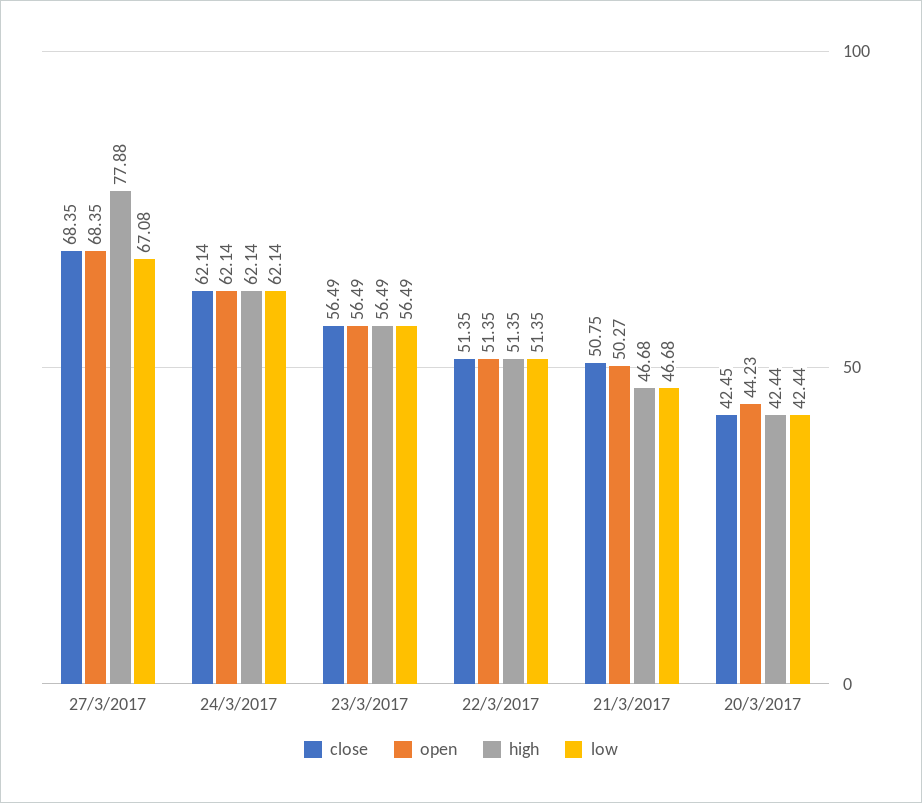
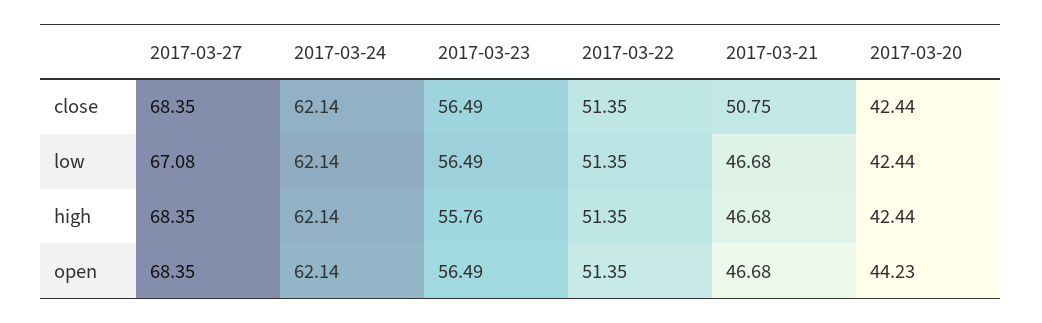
high, 27/3/2017: 77.88 -> 68.35
high, 23/3/2017: 56.49 -> 55.76
open, 21/3/2017: 50.27 -> 46.68
close, 20/3/2017: 42.45 -> 42.44

